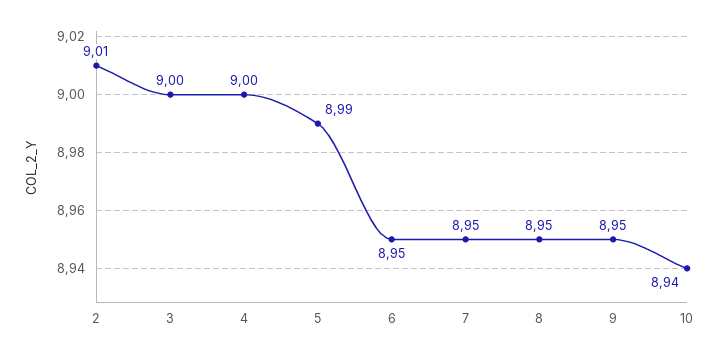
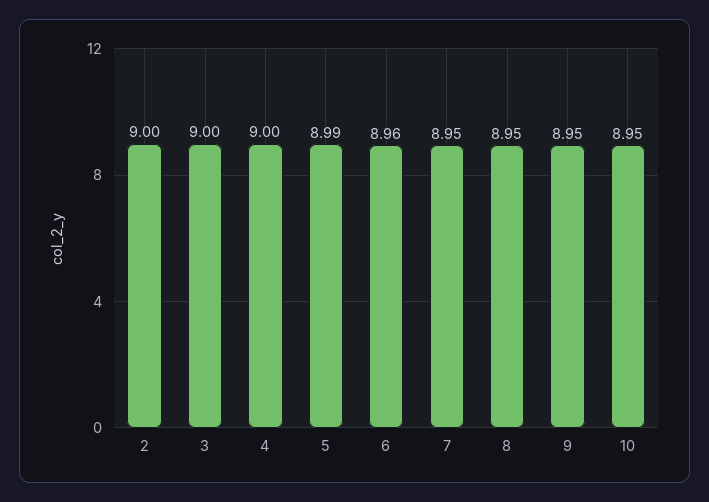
2: 9.01 -> 9
6: 8.95 -> 8.96
10: 8.94 -> 8.95

